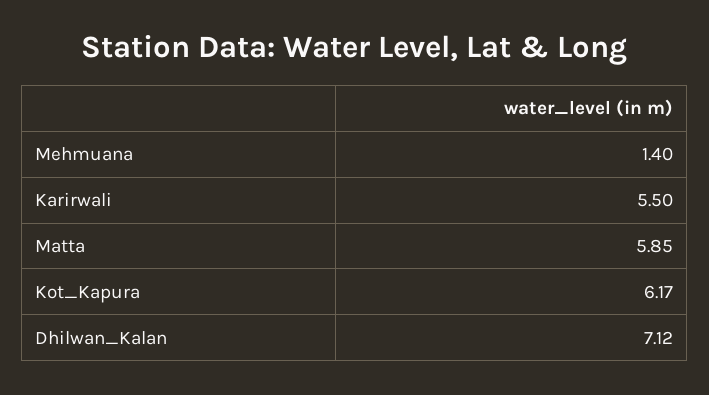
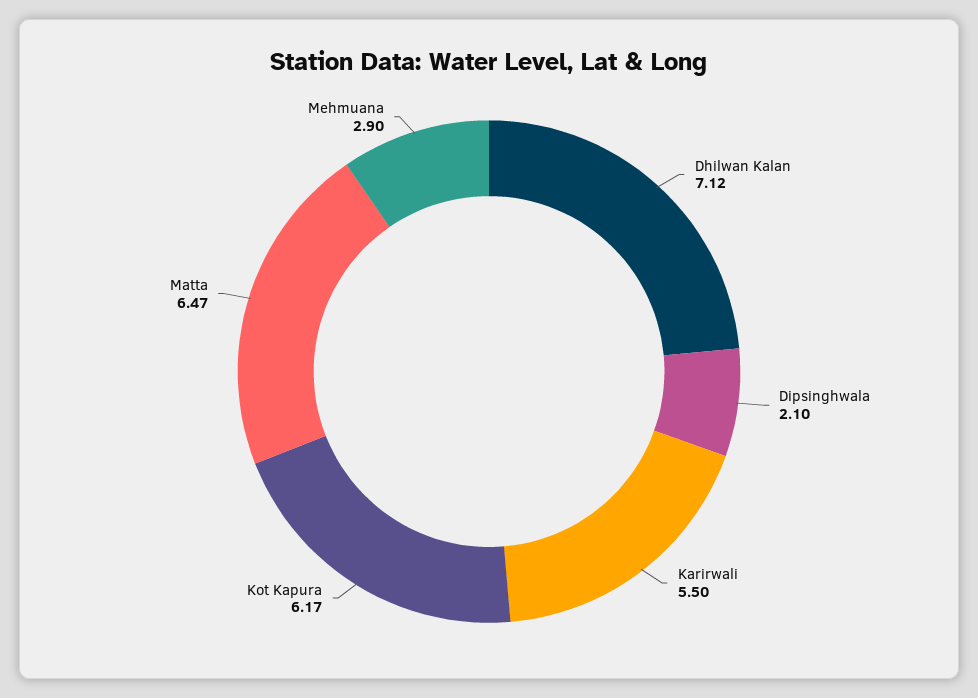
Mehmuana: 1.4 -> 2.9
Matta: 5.85 -> 6.47
Dipsinghwala: none -> 2.1

